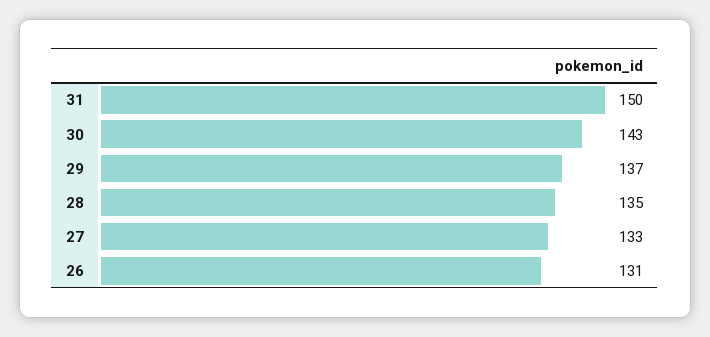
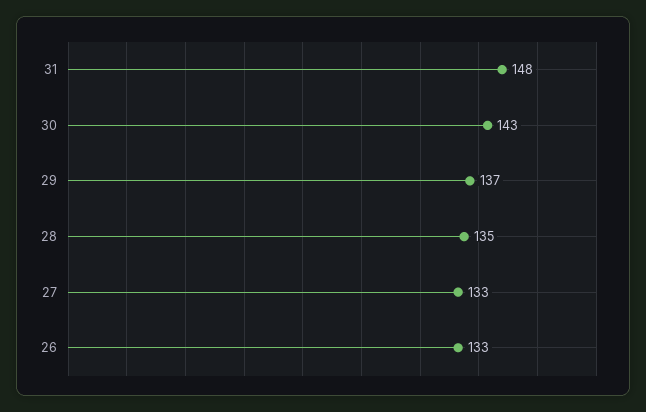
31: 150 -> 148
26: 131 -> 133

